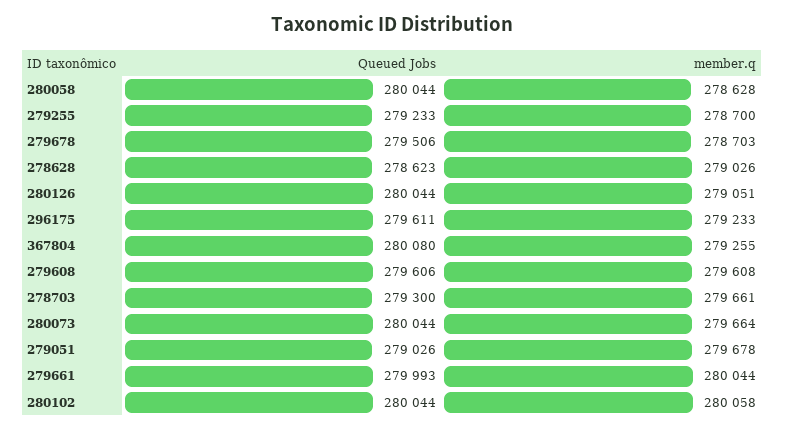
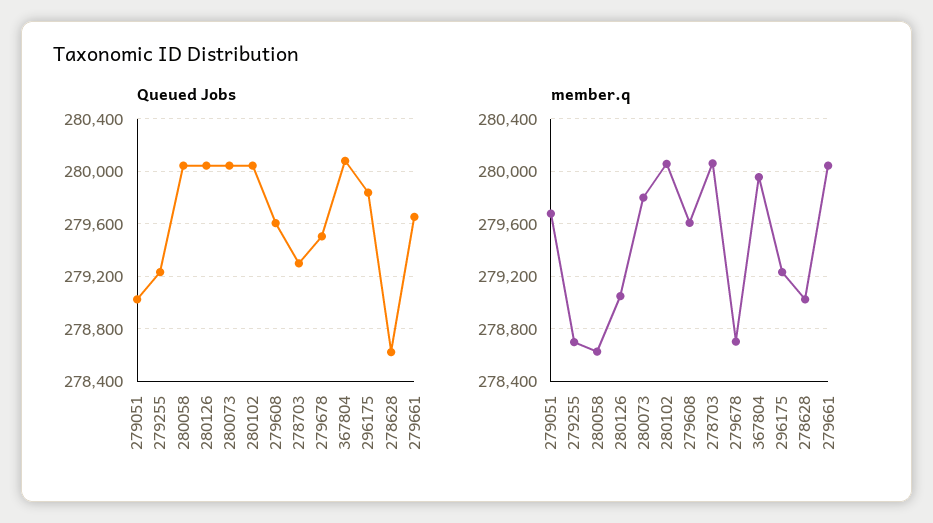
Queued Jobs, 296175: 279611 -> 279850
member.q, 367804: 279255 -> 279950
member.q, 278703: 279661 -> 280050
member.q, 280073: 279664 -> 279800
Queued Jobs, 279661: 279993 -> 279650

